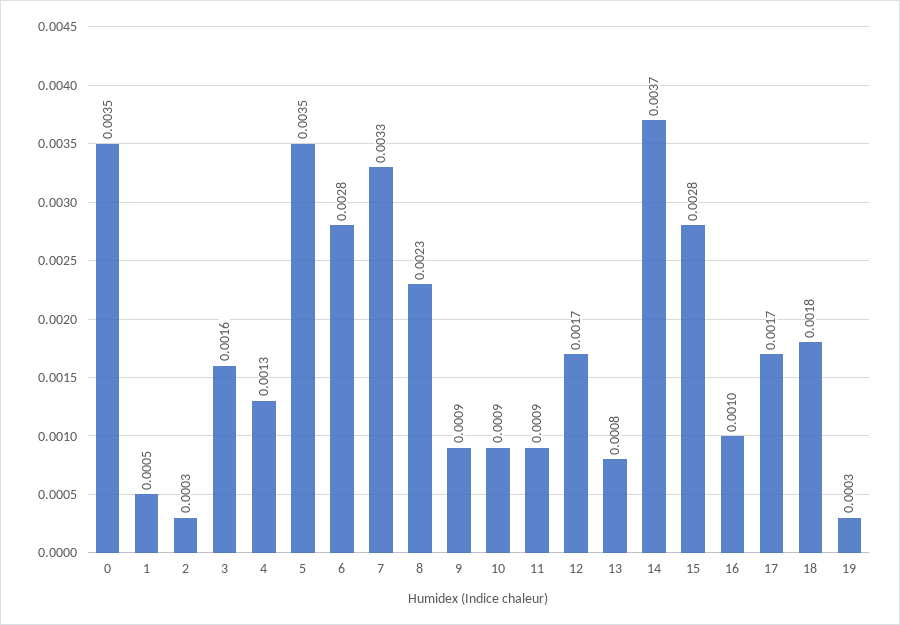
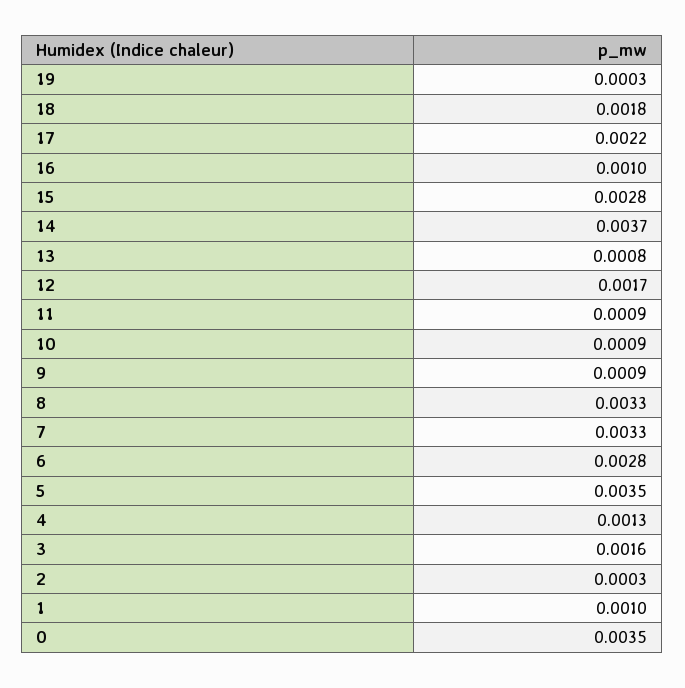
1: 0.0005 -> 0.001
8: 0.0023 -> 0.0033
17: 0.0017 -> 0.0022

